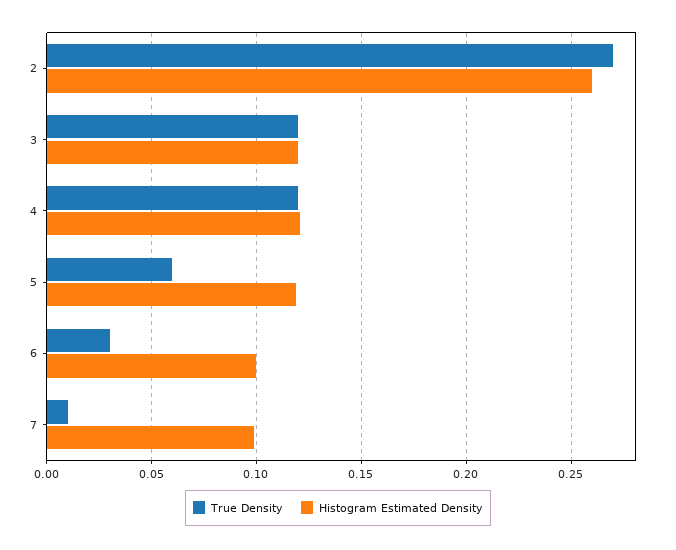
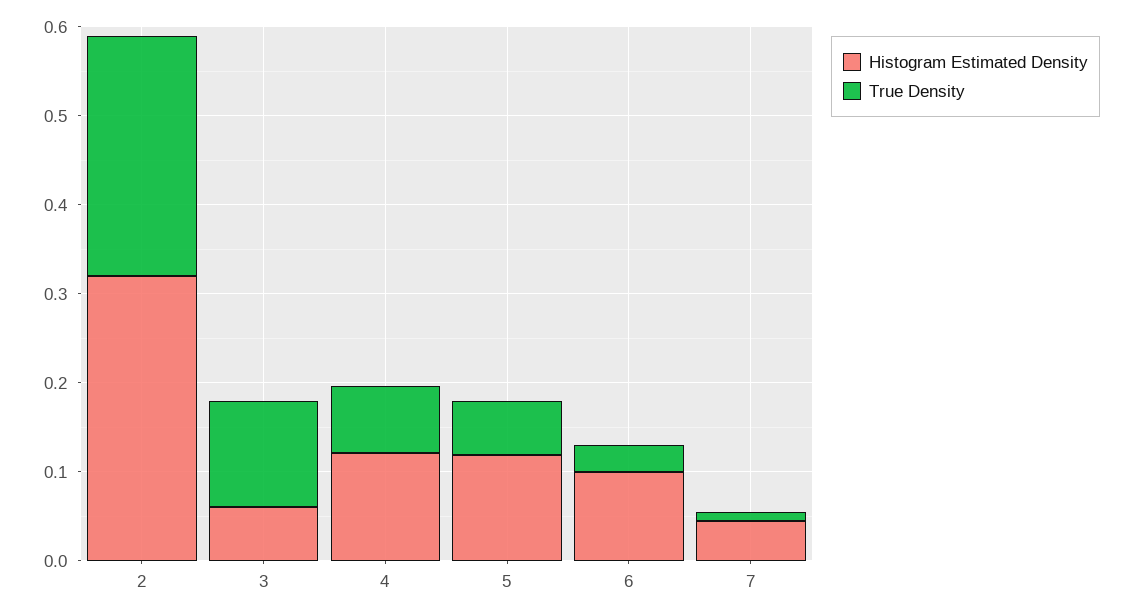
Histogram Estimated Density, 2: 0.26 -> 0.32
Histogram Estimated Density, 3: 0.12 -> 0.06
True Density, 4: 0.12 -> 0.08
Histogram Estimated Density, 7: 0.1 -> 0.04

